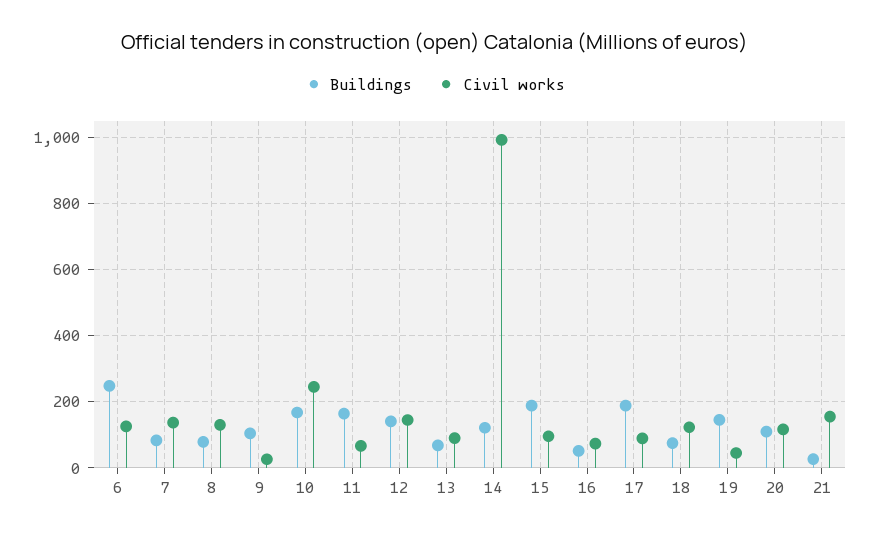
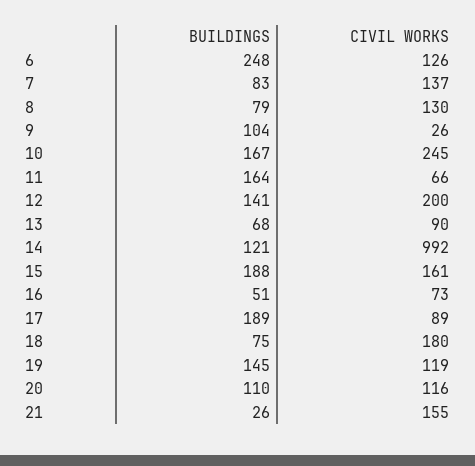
Civil works, 12: 140 -> 200
Civil works, 15: 100 -> 161
Civil works, 18: 120 -> 180
Civil works, 19: 40 -> 119

